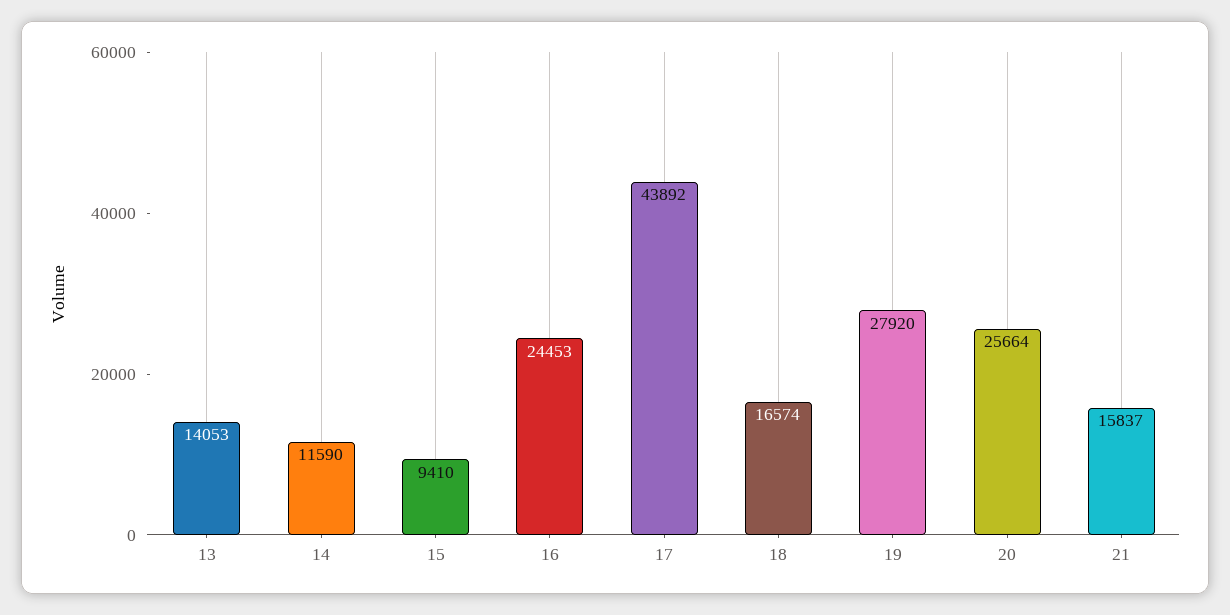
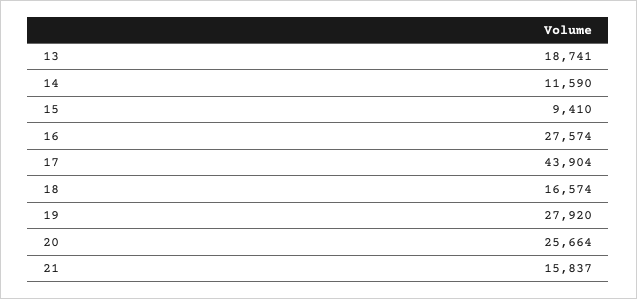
13: 14053 -> 18741
16: 24453 -> 27574
17: 43892 -> 43904

